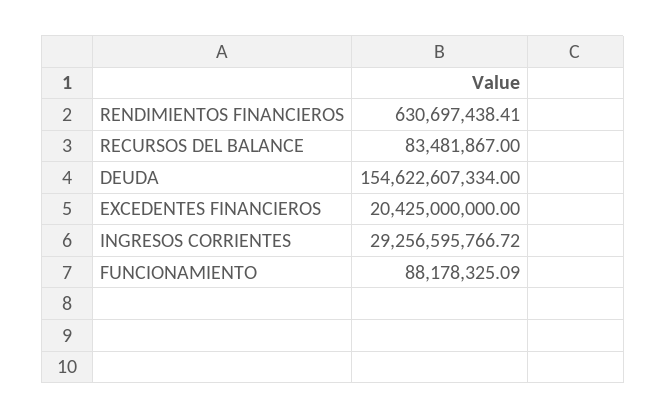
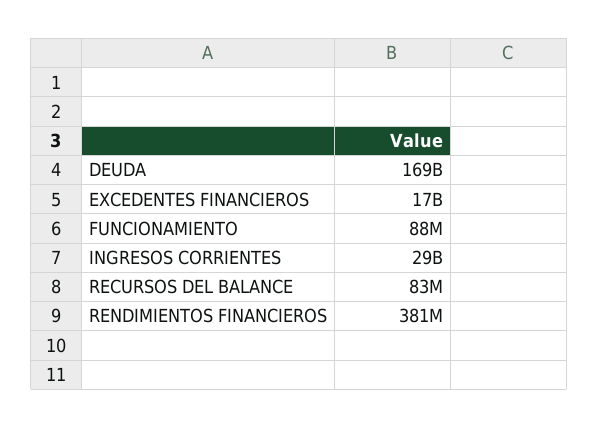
RENDIMIENTOS FINANCIEROS: 630697438.41 -> 381000000
DEUDA: 154622607334 -> 169000000000
EXCEDENTES FINANCIEROS: 20425000000 -> 17000000000

